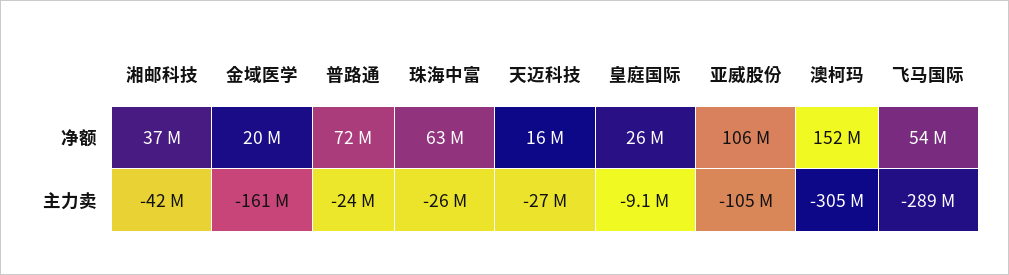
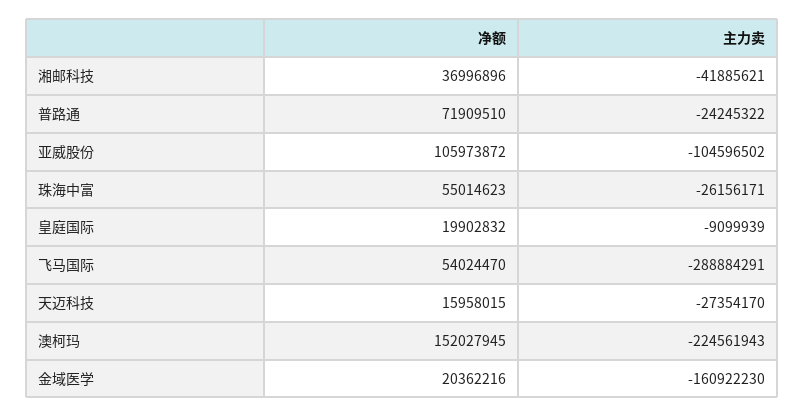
珠海中富, 净额: 63000000 -> 55014623
皇庭国际, 净额: 26000000 -> 19902832
澳柯玛, 主力卖: -305000000 -> -224561943

